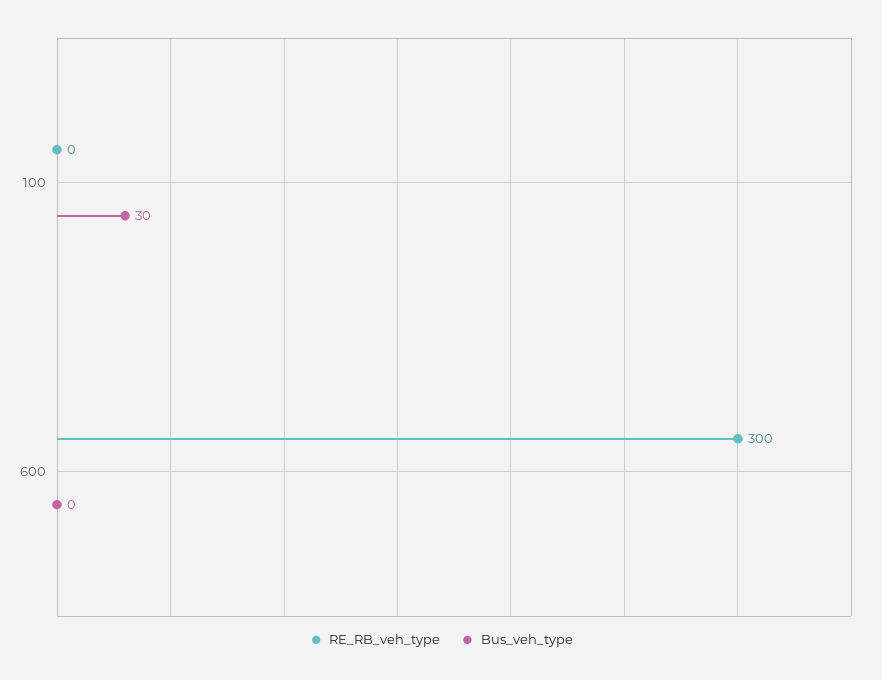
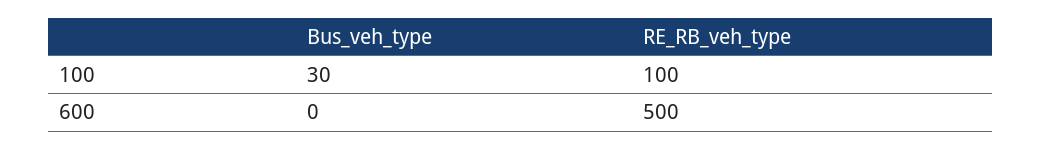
RE_RB_veh_type, 100: 0 -> 100
RE_RB_veh_type, 600: 300 -> 500

